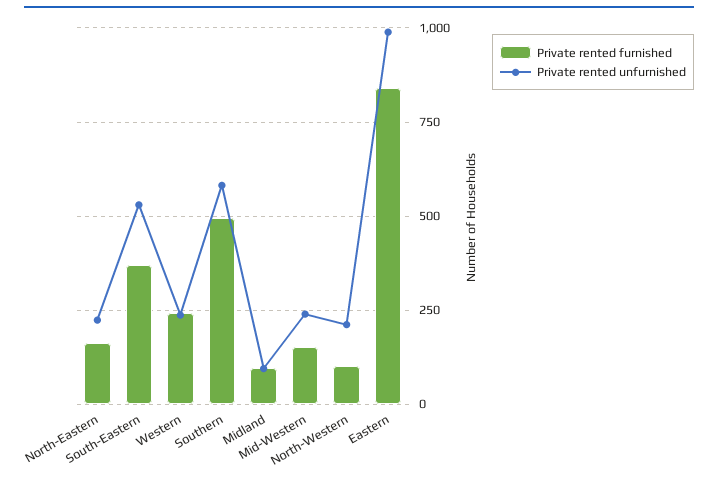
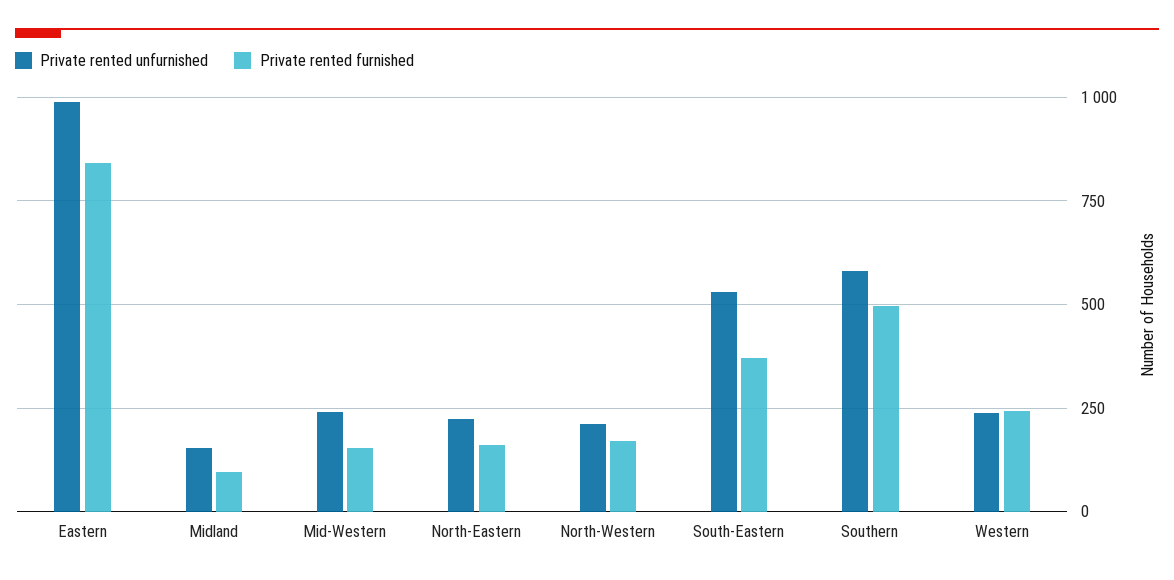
Private rented unfurnished, Midland: 100 -> 150
Private rented furnished, North-Western: 100 -> 175

